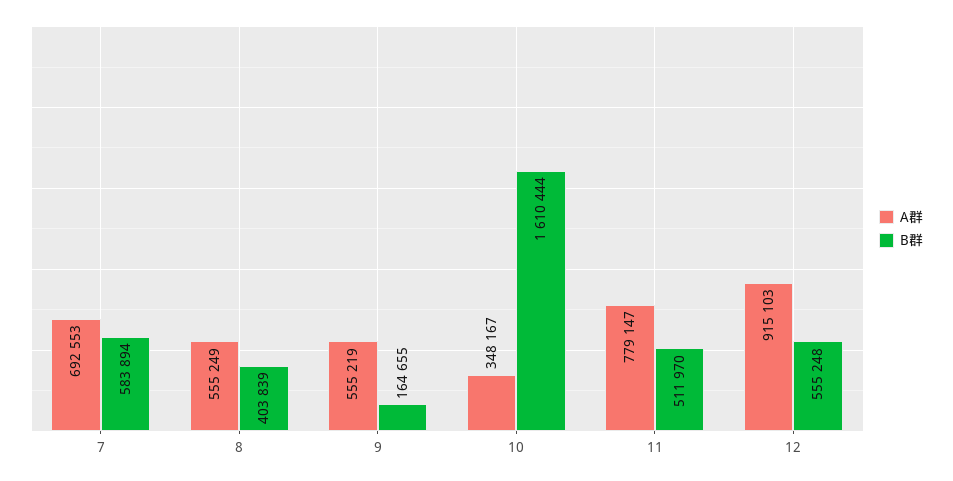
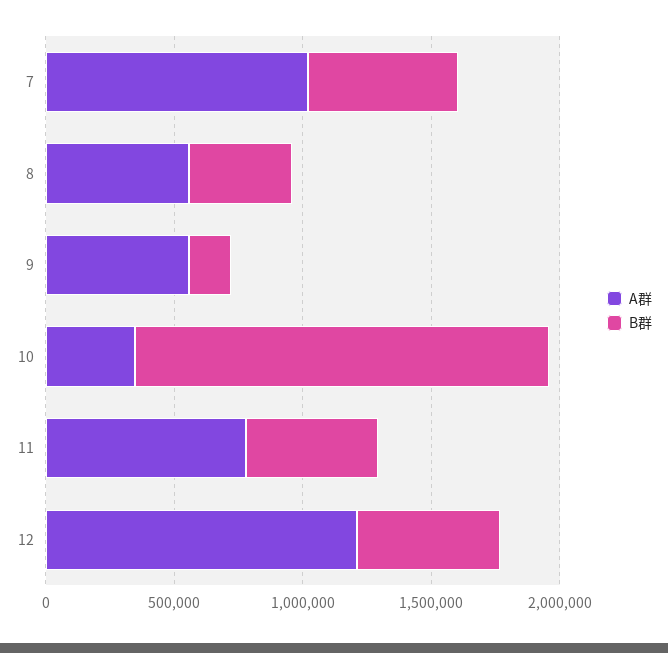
A群, 7: 692553 -> 1000000
A群, 12: 915103 -> 1200000

